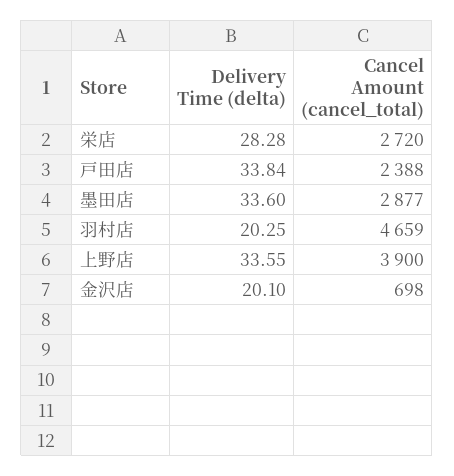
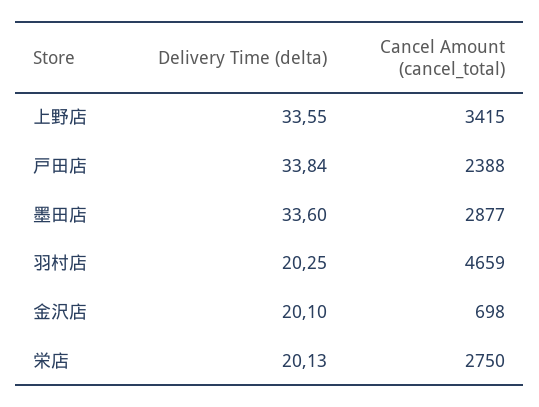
Delivery Time (delta), 栄店: 28.28 -> 20.13
Cancel Amount (cancel_total), 栄店: 2720 -> 2750
Cancel Amount (cancel_total), 上野店: 3900 -> 3415

